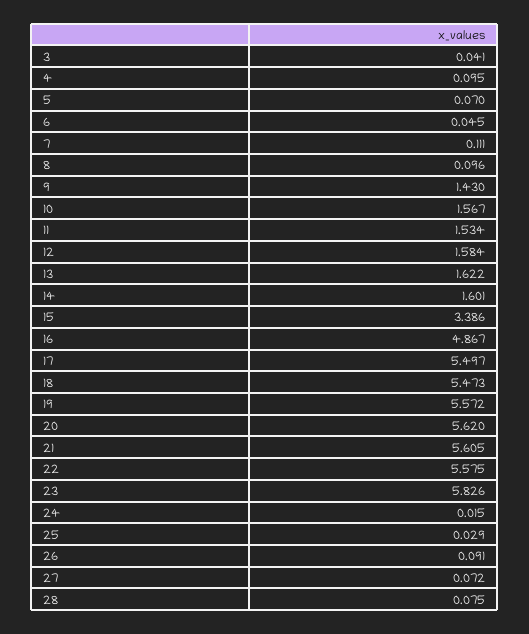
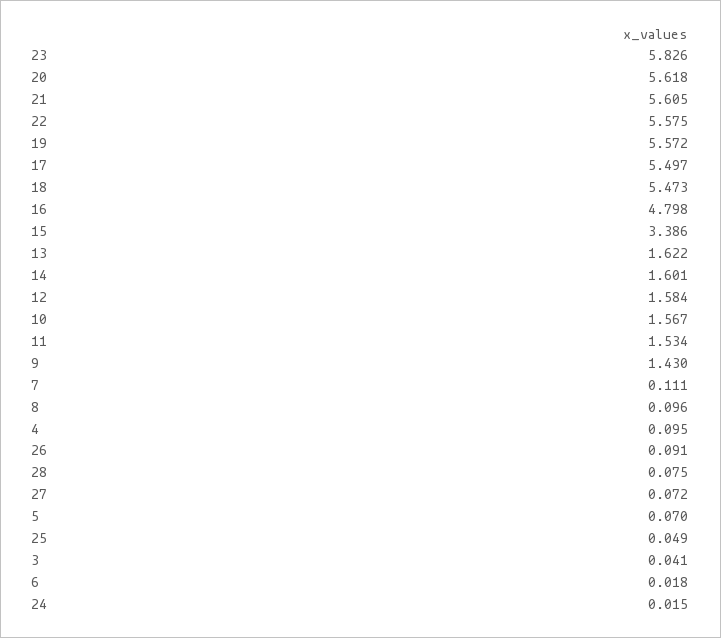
6: 0.045 -> 0.018
16: 4.867 -> 4.798
20: 5.62 -> 5.618
25: 0.029 -> 0.049

